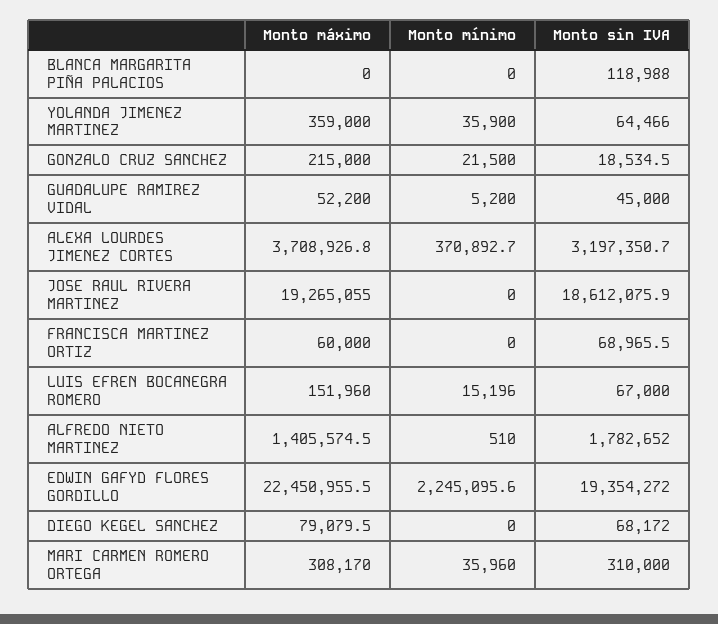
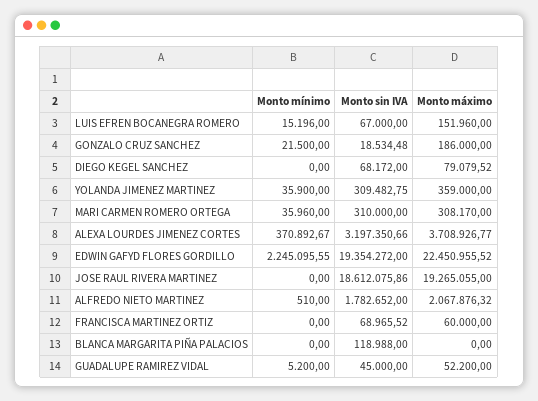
Monto sin IVA, YOLANDA JIMENEZ MARTINEZ: 64466 -> 309482.75
Monto máximo, GONZALO CRUZ SANCHEZ: 215000 -> 186000
Monto máximo, ALFREDO NIETO MARTINEZ: 1405574.5 -> 2067876.32

